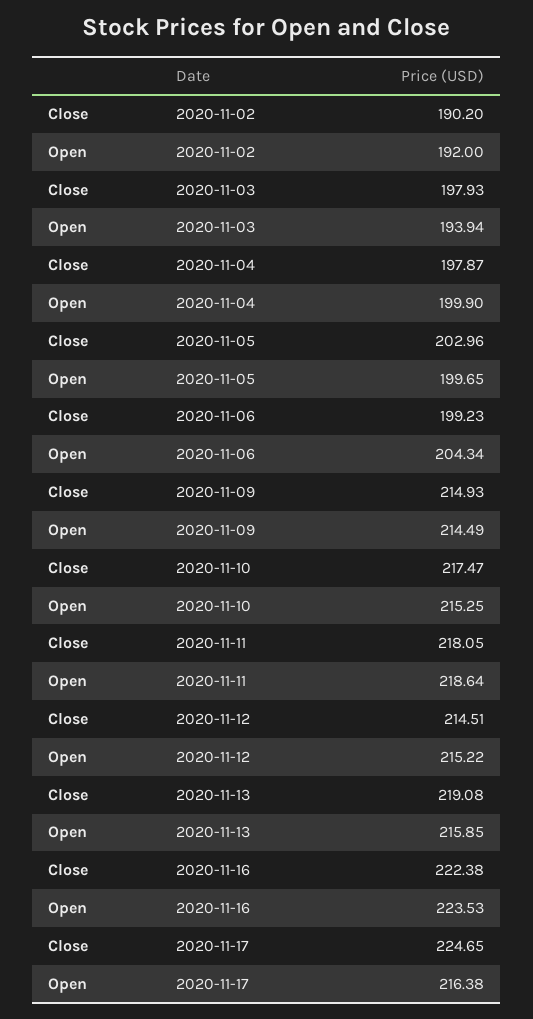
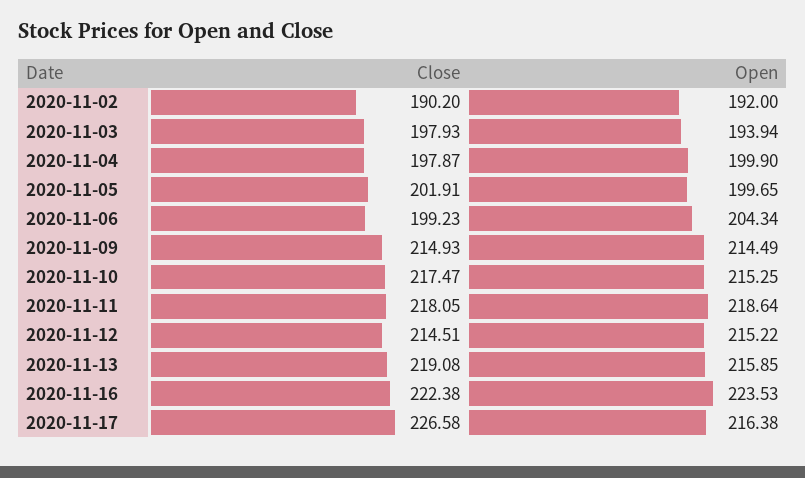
Close, 2020-11-05: 202.96 -> 201.91
Close, 2020-11-17: 224.65 -> 226.58

